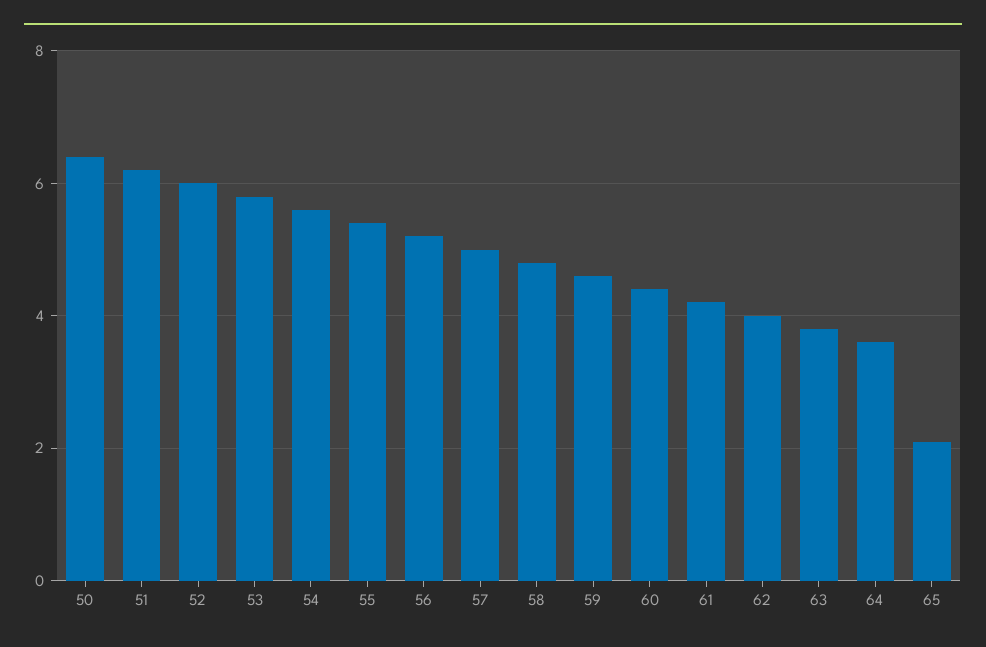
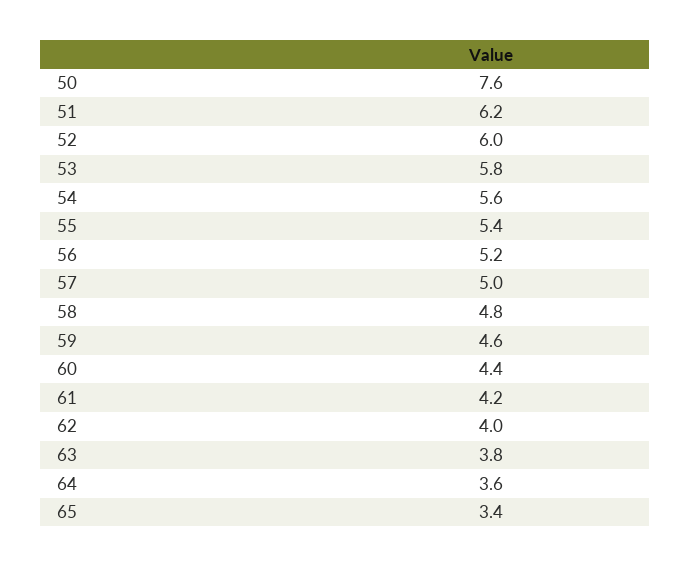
50: 6.5 -> 7.6
65: 2 -> 3.4

